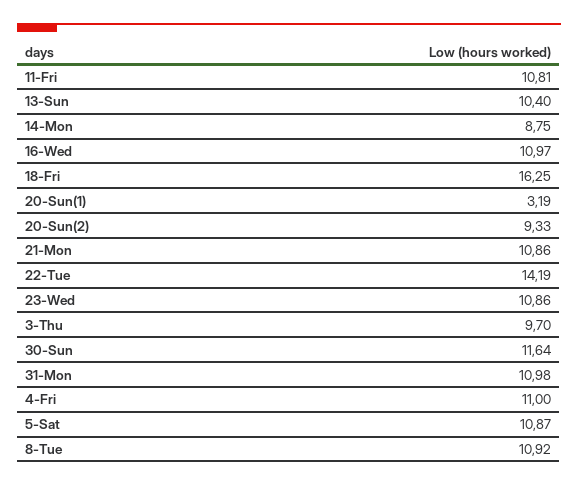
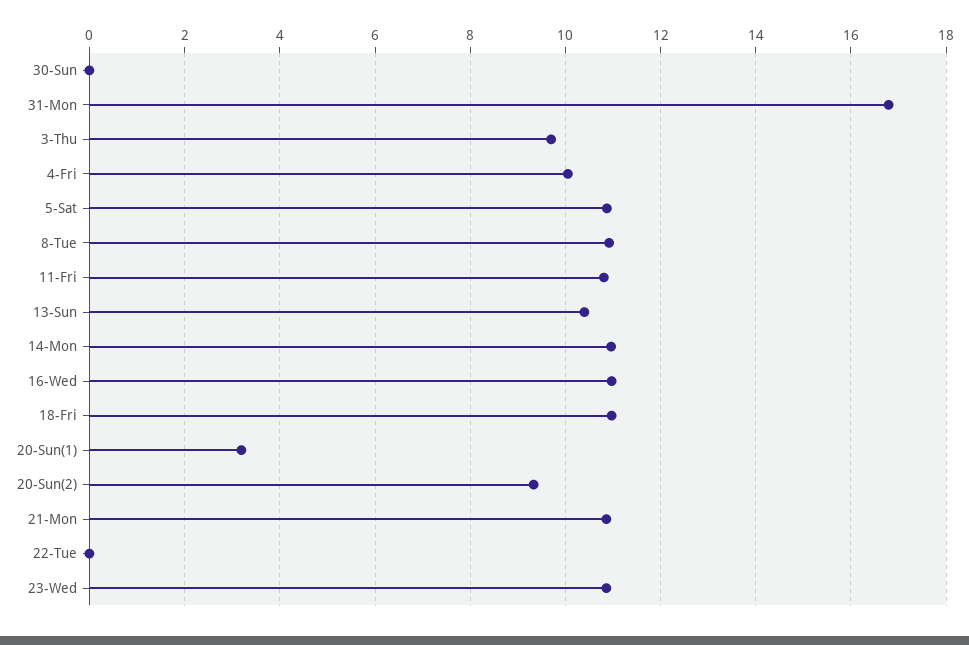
14-Mon: 8.75 -> 11
18-Fri: 16.25 -> 11
22-Tue: 14.19 -> 0
30-Sun: 11.64 -> 0
31-Mon: 10.98 -> 16.8
4-Fri: 11 -> 10

